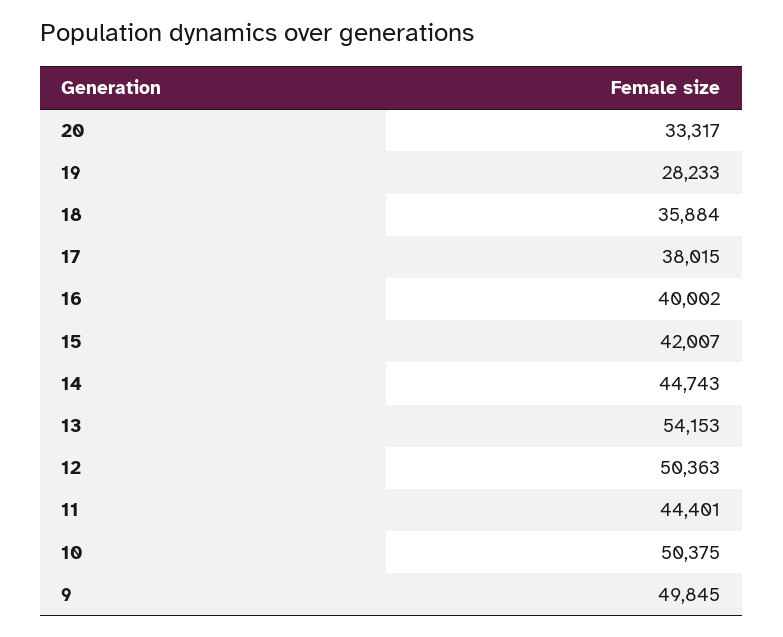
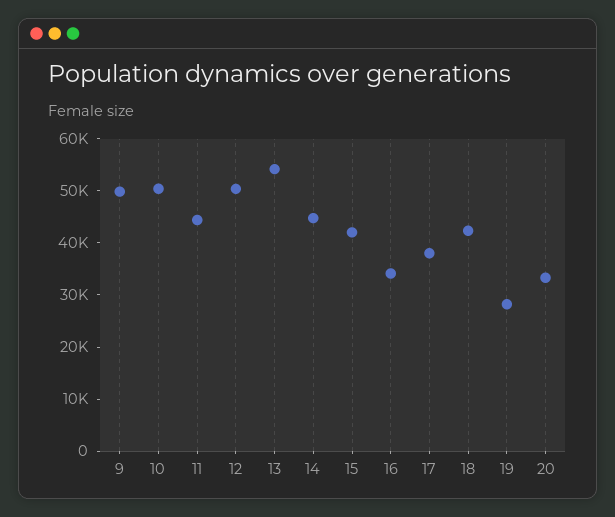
18: 35884 -> 42000
16: 40002 -> 34000

